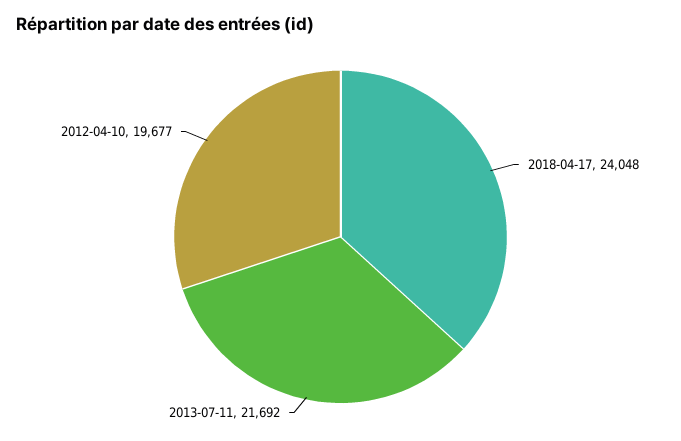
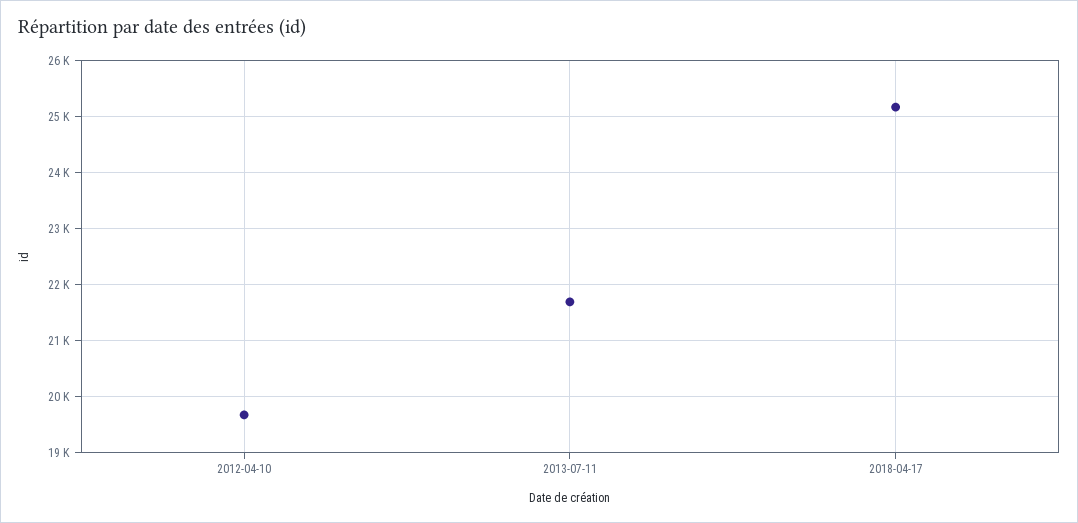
2018-04-17: 24048 -> 25200

